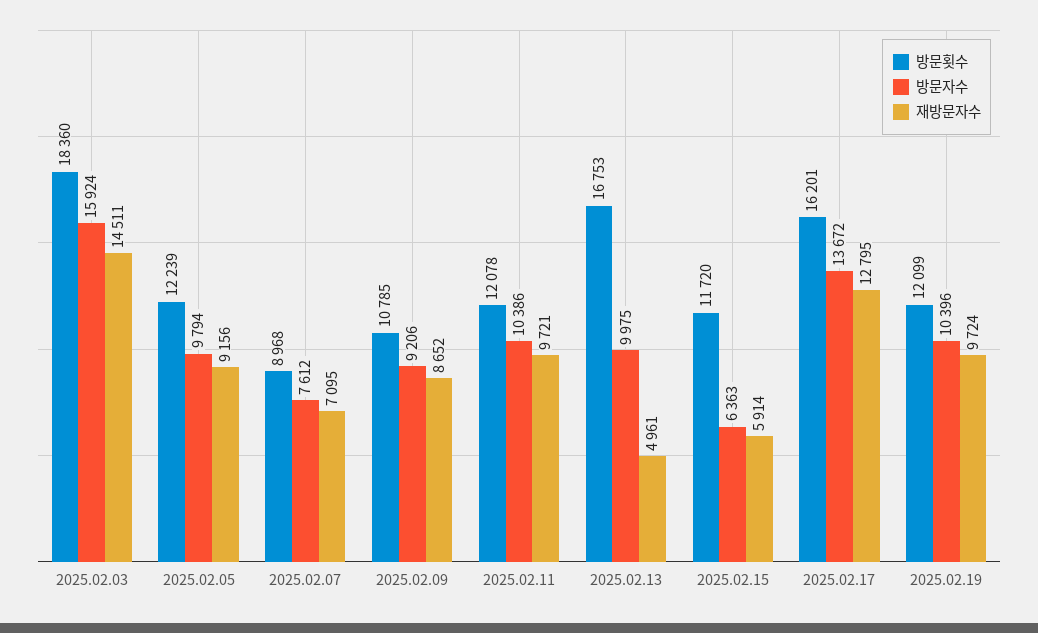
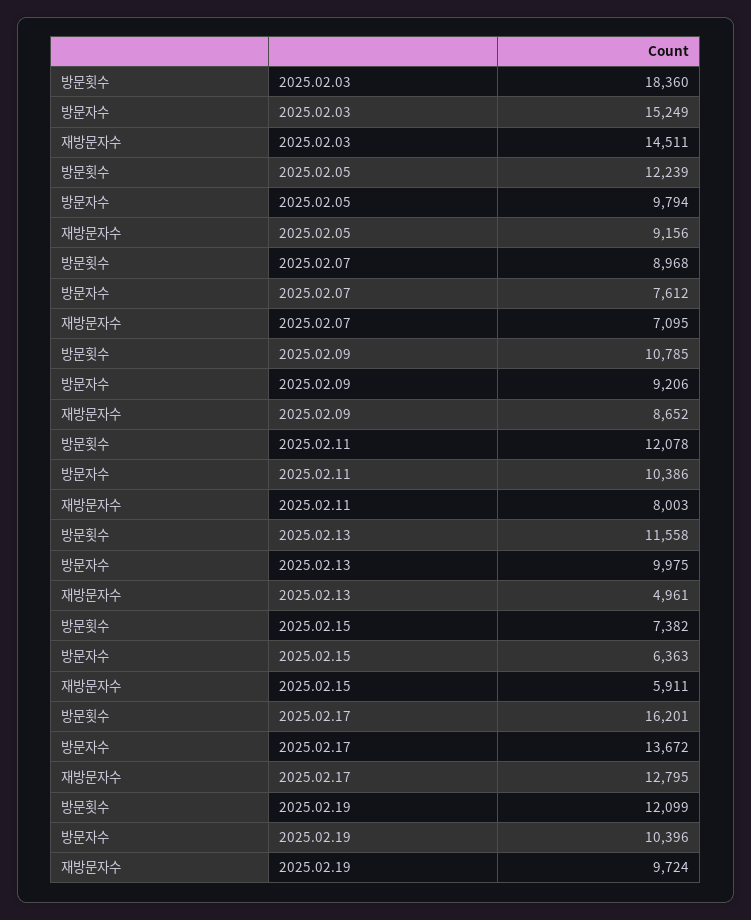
방문자수, 2025.02.03: 15924 -> 15249
재방문자수, 2025.02.11: 9721 -> 8003
방문횟수, 2025.02.13: 16753 -> 11558
방문횟수, 2025.02.15: 11720 -> 7382
재방문자수, 2025.02.15: 5914 -> 5911

